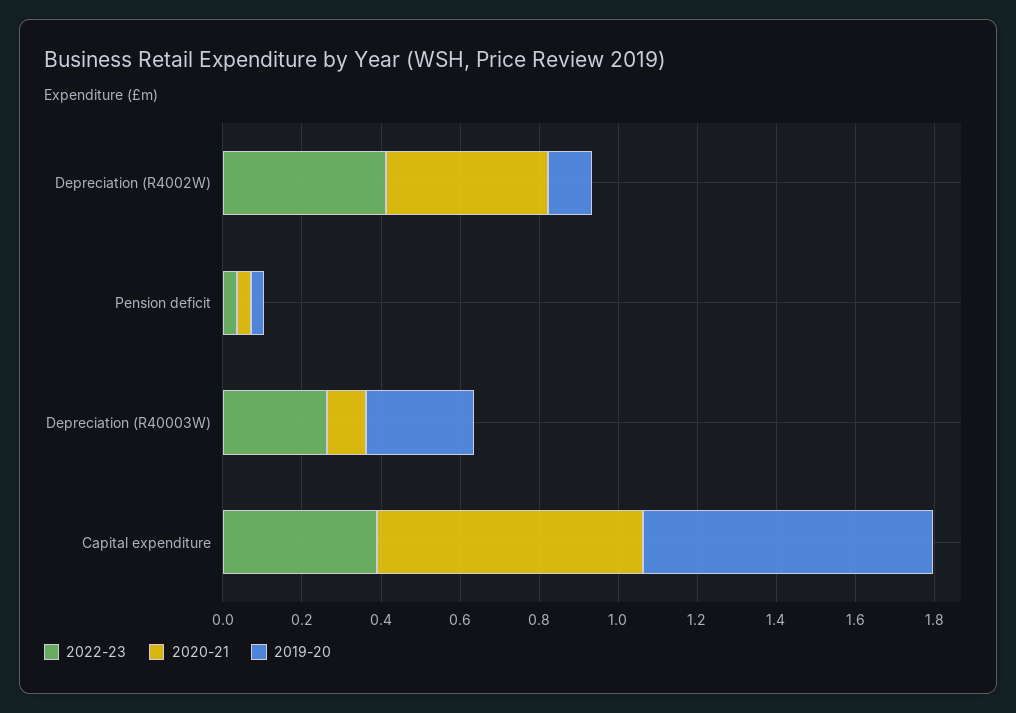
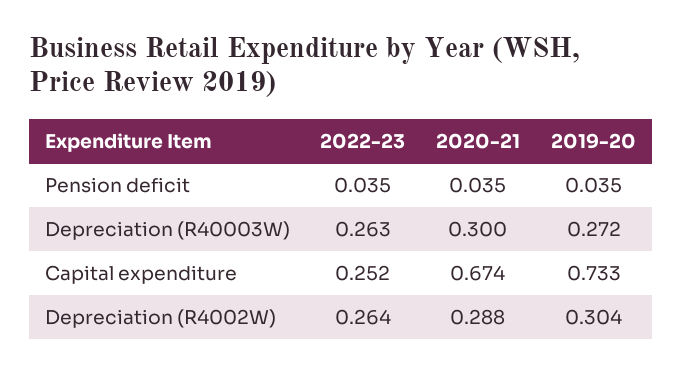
2022-23, Depreciation (R4002W): 0.4 -> 0.264
2020-21, Depreciation (R4002W): 0.4 -> 0.288
2019-20, Depreciation (R4002W): 0.1 -> 0.304
2020-21, Depreciation (R40003W): 0.1 -> 0.3
2022-23, Capital expenditure: 0.4 -> 0.252

